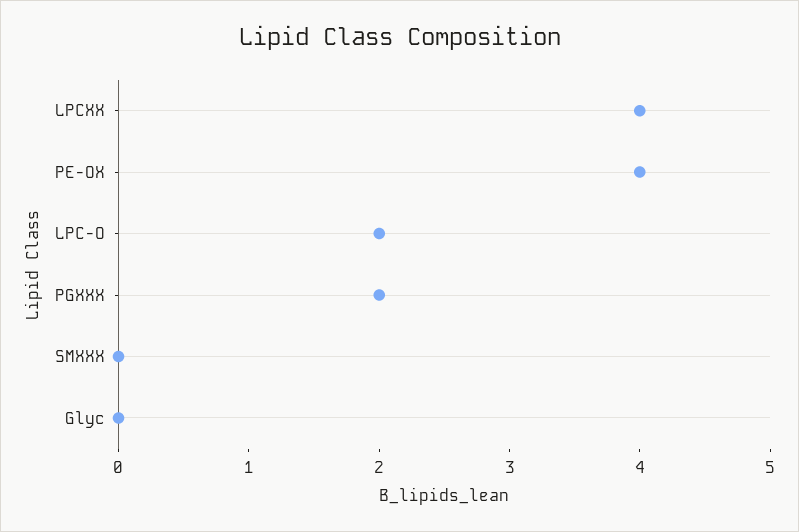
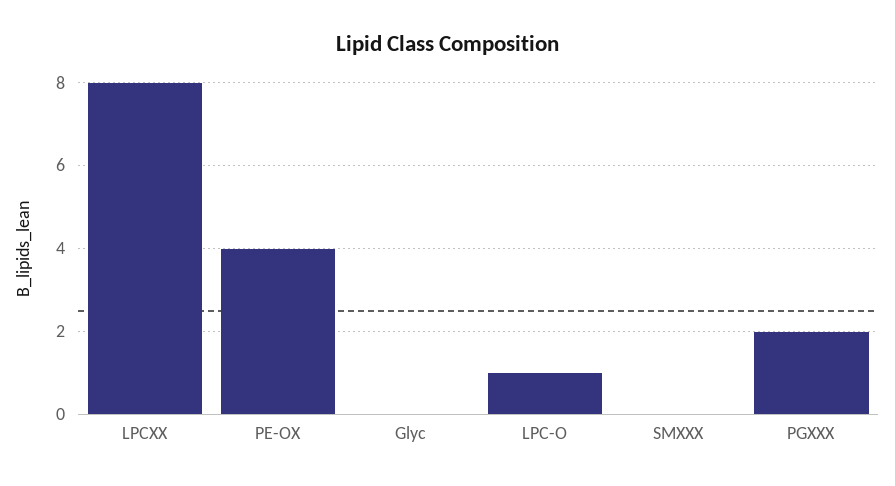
LPCXX: 4 -> 8
LPC-O: 2 -> 1

